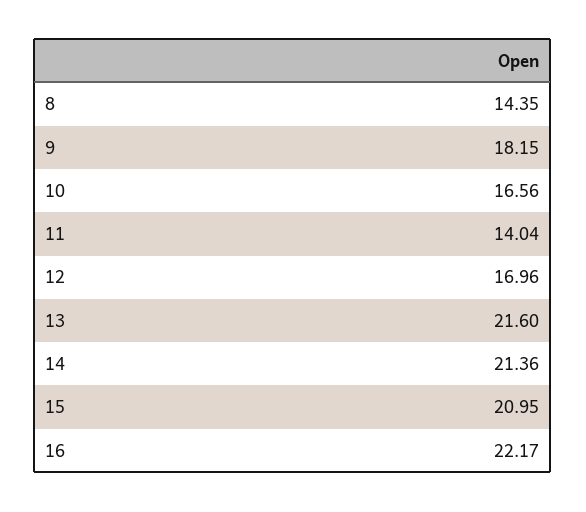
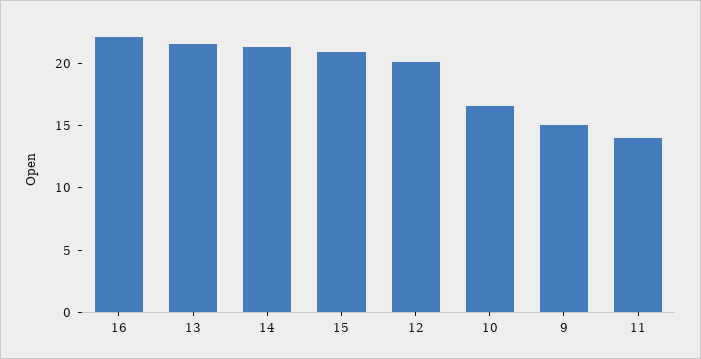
8: 14.35 -> none
9: 18.15 -> 15
12: 16.96 -> 20

